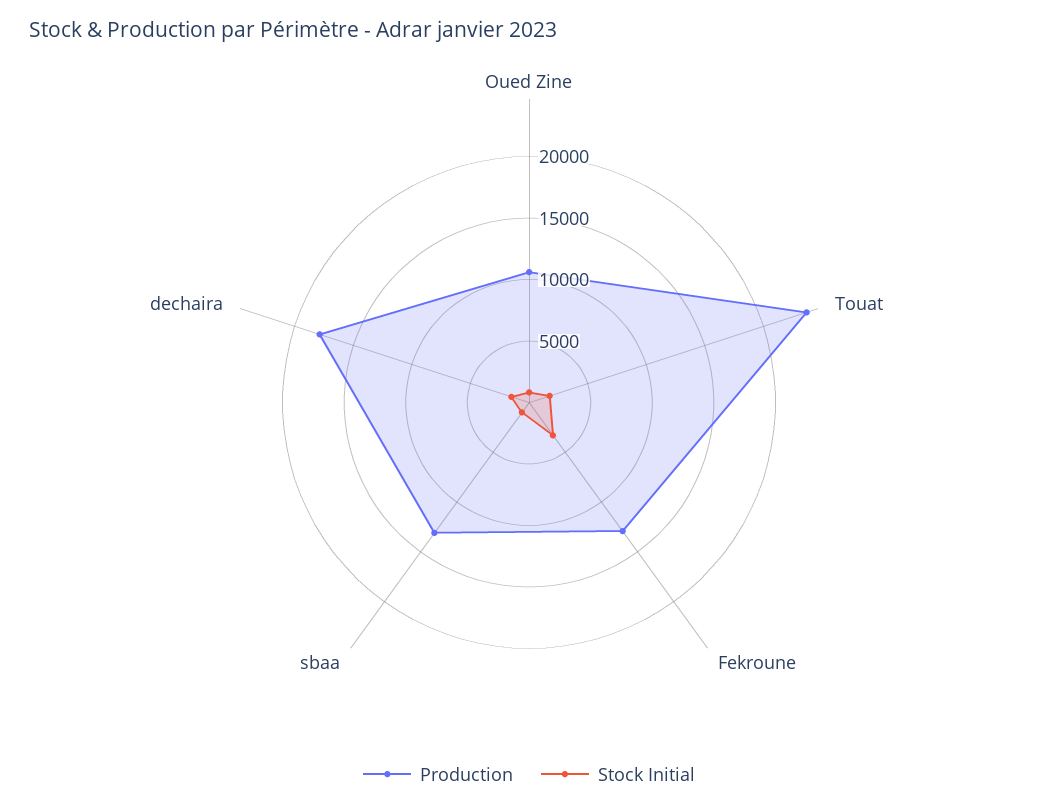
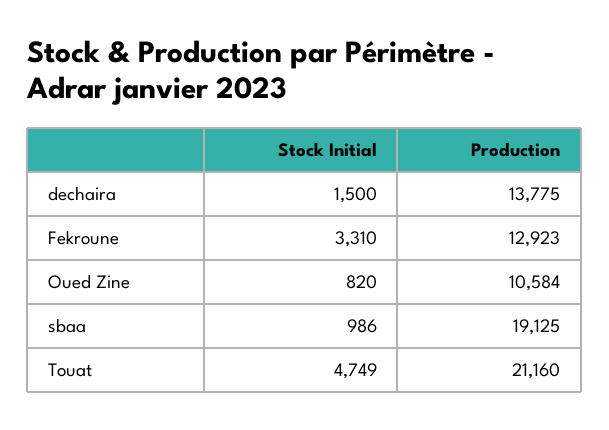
Production, Touat: 24000 -> 21160
Stock Initial, Touat: 2000 -> 4749
Production, sbaa: 13000 -> 19125
Production, dechaira: 18000 -> 13775

